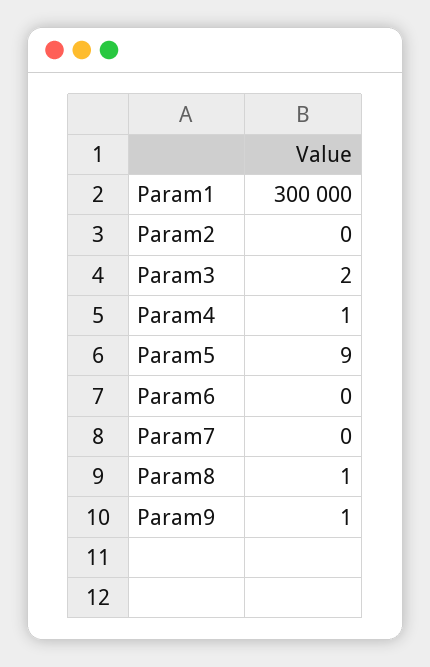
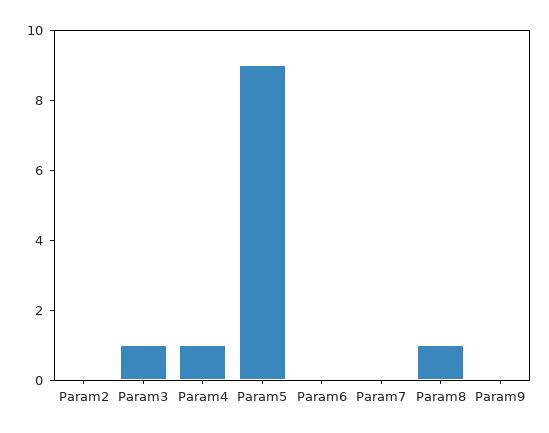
Param1: 300000 -> none
Param3: 2 -> 1
Param9: 1 -> 0

